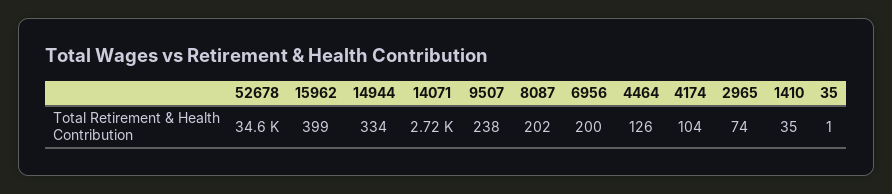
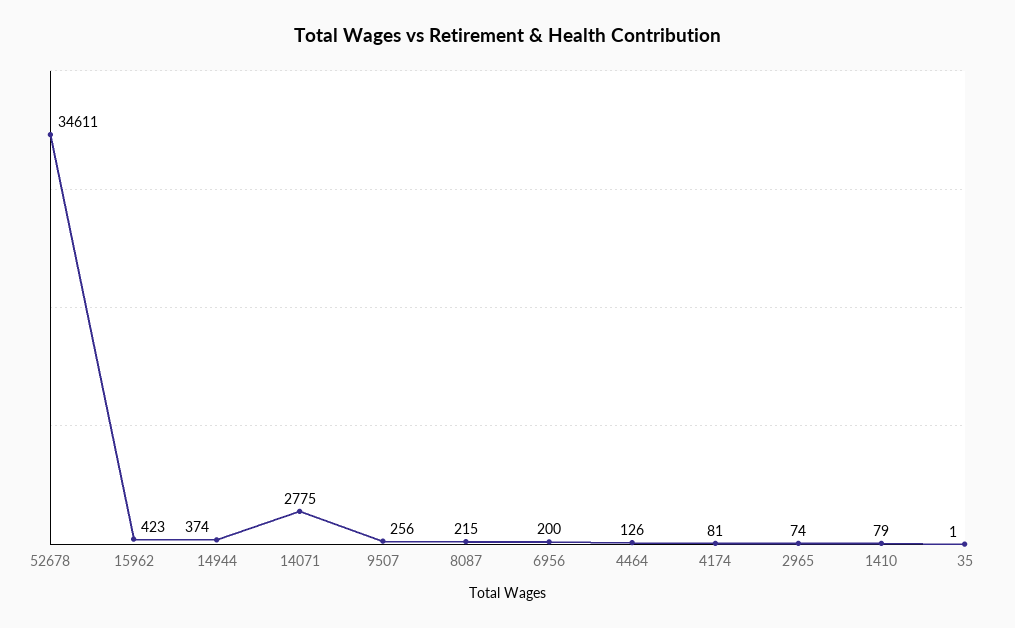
15962: 399 -> 423
14944: 334 -> 374
14071: 2720 -> 2775
9507: 238 -> 256
8087: 202 -> 215
4174: 104 -> 81
1410: 35 -> 79

